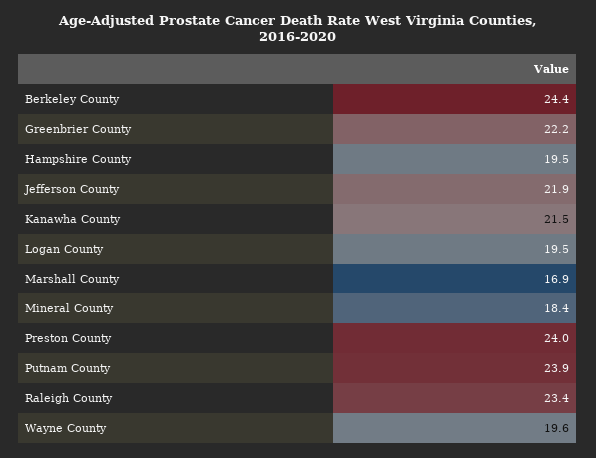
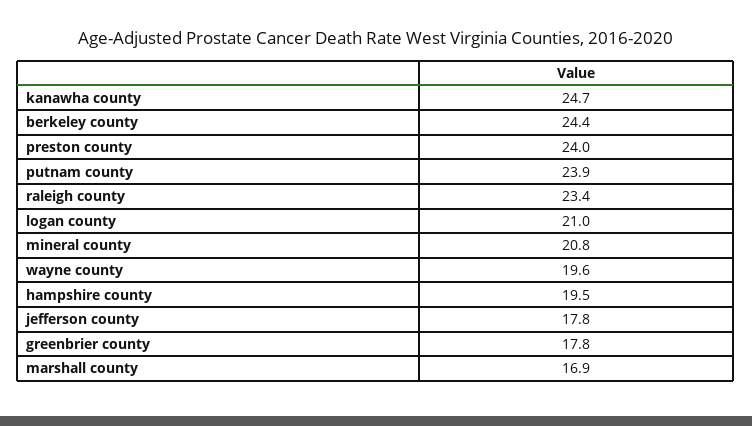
Greenbrier County: 22.2 -> 17.8
Jefferson County: 21.9 -> 17.8
Kanawha County: 21.5 -> 24.7
Logan County: 19.5 -> 21
Mineral County: 18.4 -> 20.8

